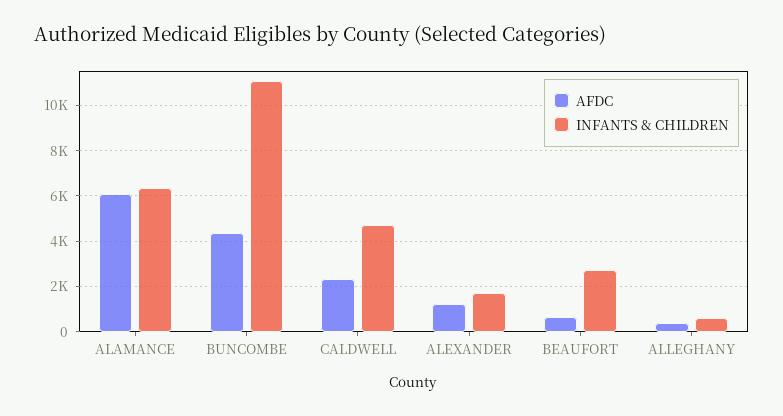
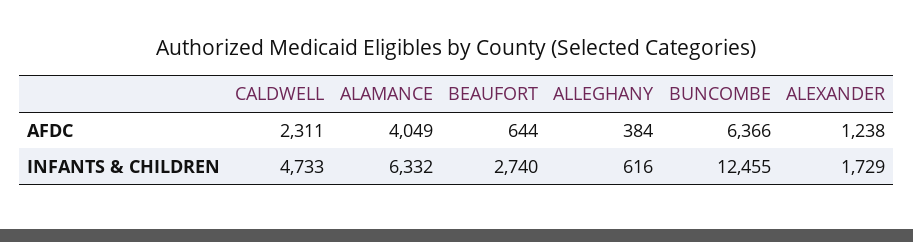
AFDC, ALAMANCE: 6000 -> 4049
AFDC, BUNCOMBE: 4500 -> 6366
INFANTS & CHILDREN, BUNCOMBE: 11000 -> 12455

